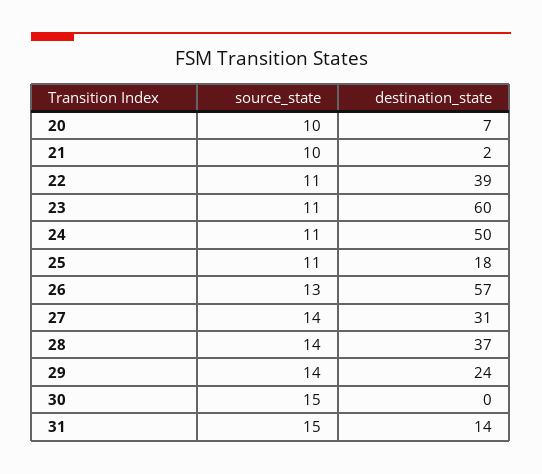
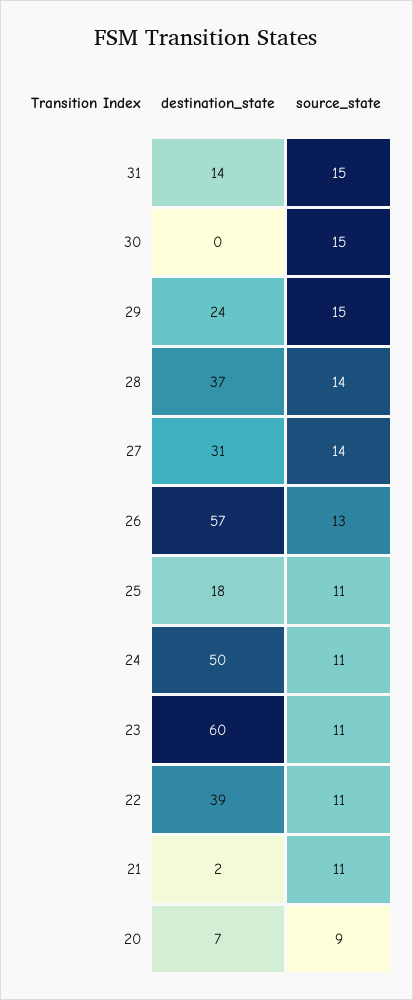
source_state, 20: 10 -> 9
source_state, 21: 10 -> 11
source_state, 29: 14 -> 15

